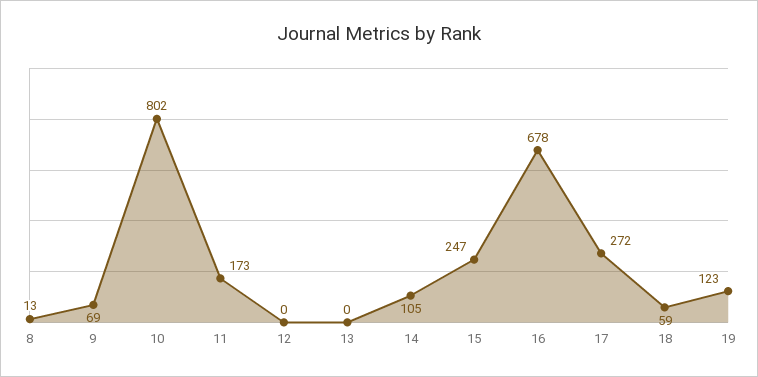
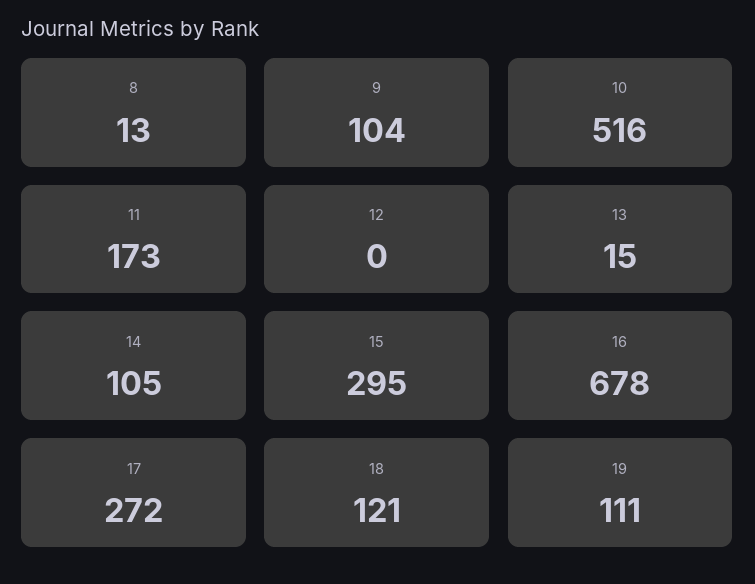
9: 69 -> 104
10: 802 -> 516
13: 0 -> 15
15: 247 -> 295
18: 59 -> 121
19: 123 -> 111

